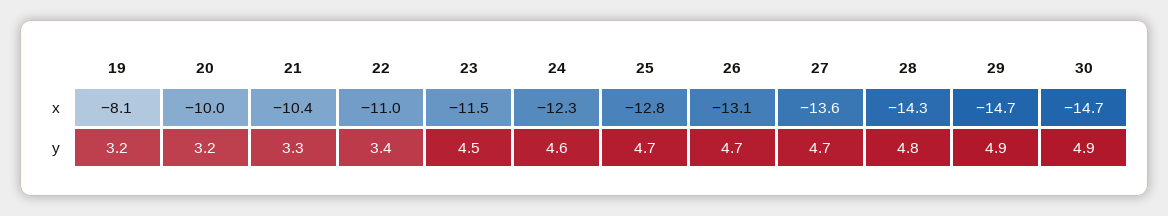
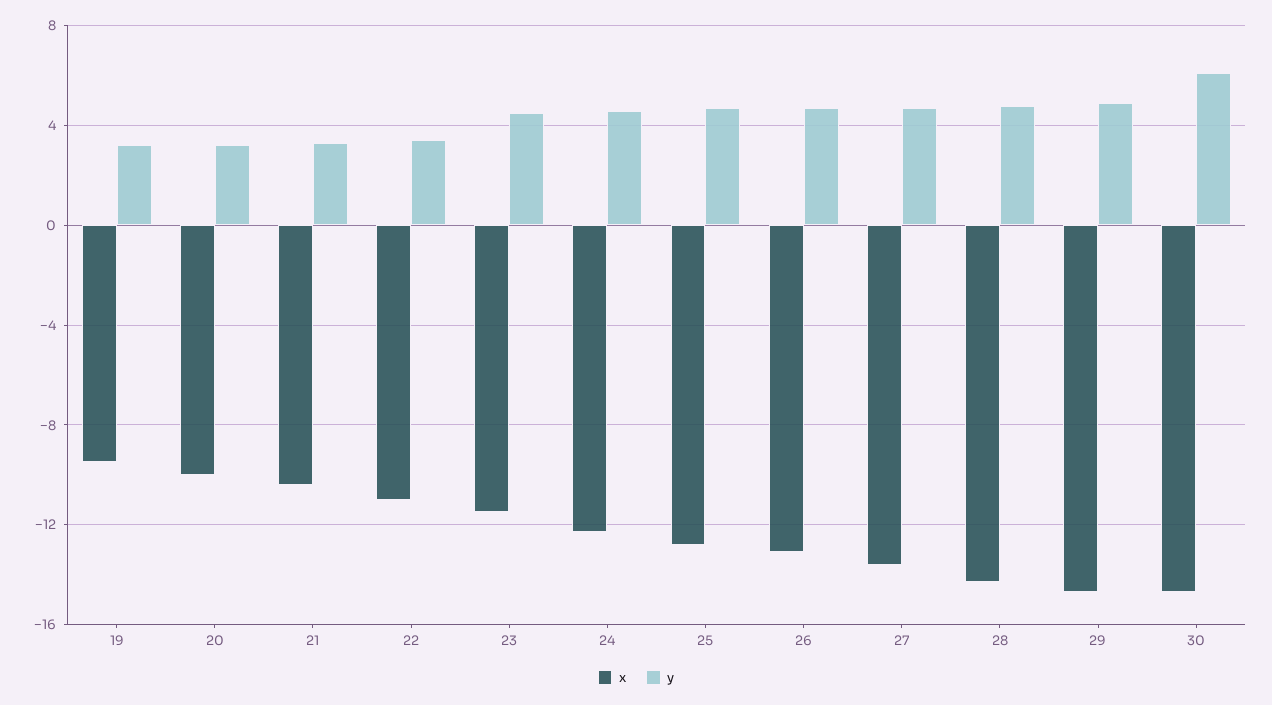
x, 19: -8.1 -> -9.5
y, 30: 4.9 -> 6

